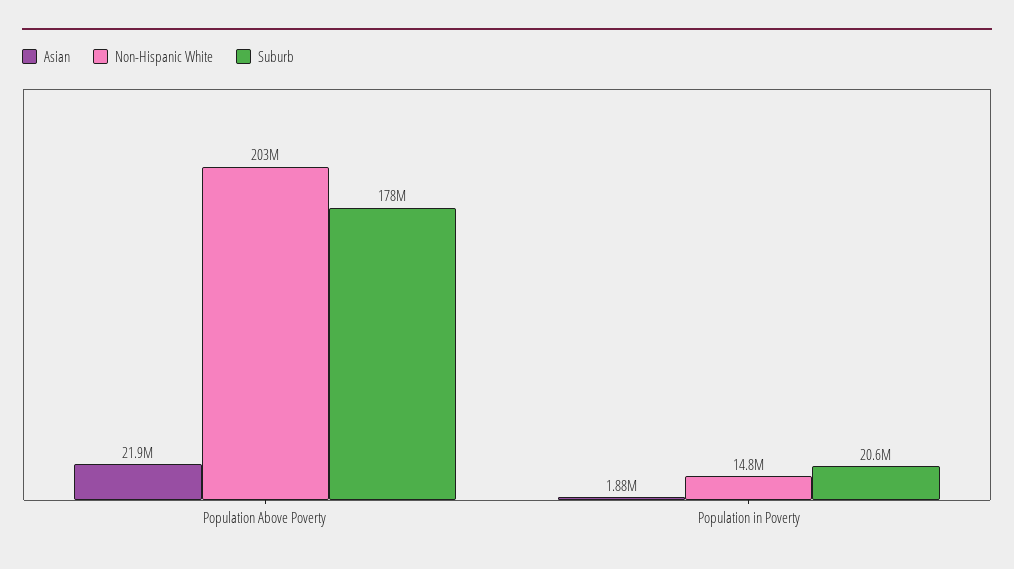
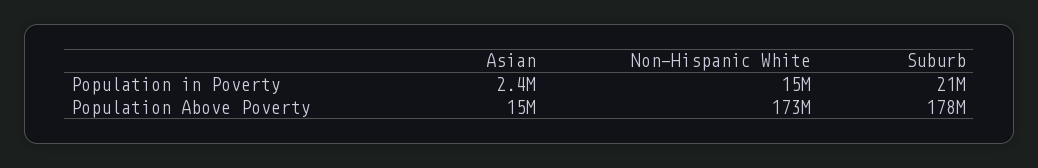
Asian, Population Above Poverty: 21900000 -> 15000000
Non-Hispanic White, Population Above Poverty: 203000000 -> 173000000
Asian, Population in Poverty: 1880000 -> 2400000

